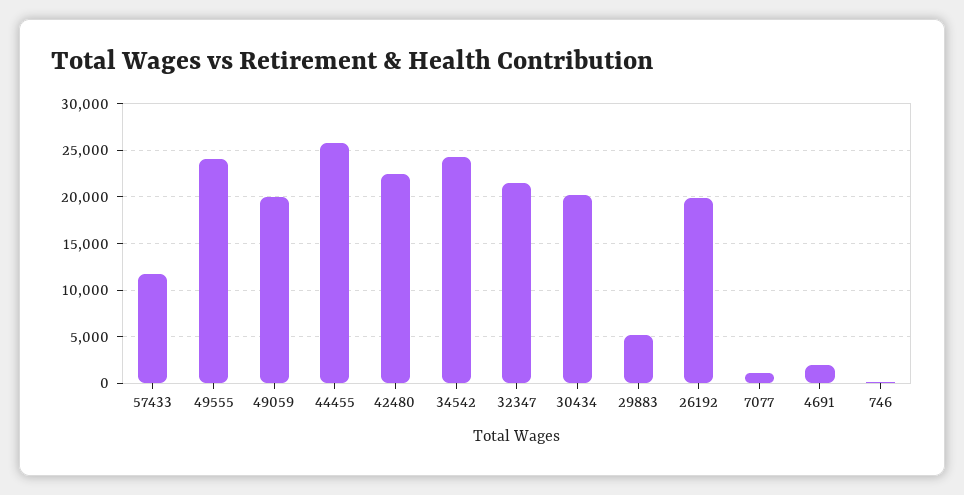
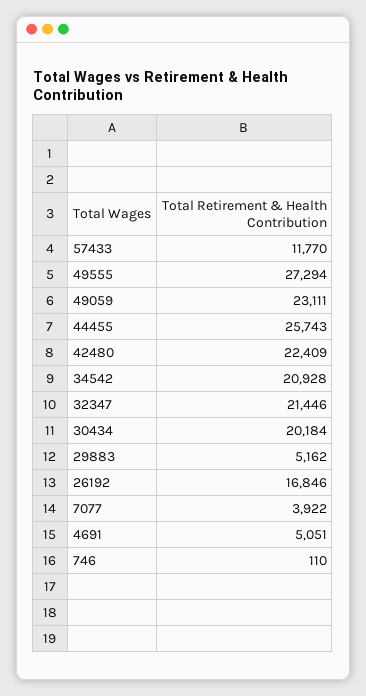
49555: 24000 -> 27294
49059: 20000 -> 23111
34542: 24000 -> 20928
26192: 20000 -> 16846
7077: 1000 -> 3922
4691: 2000 -> 5051

